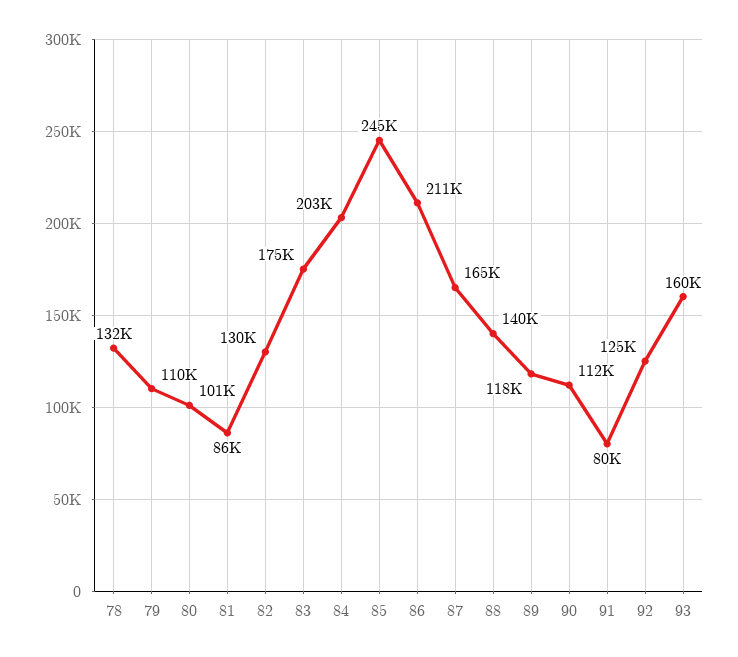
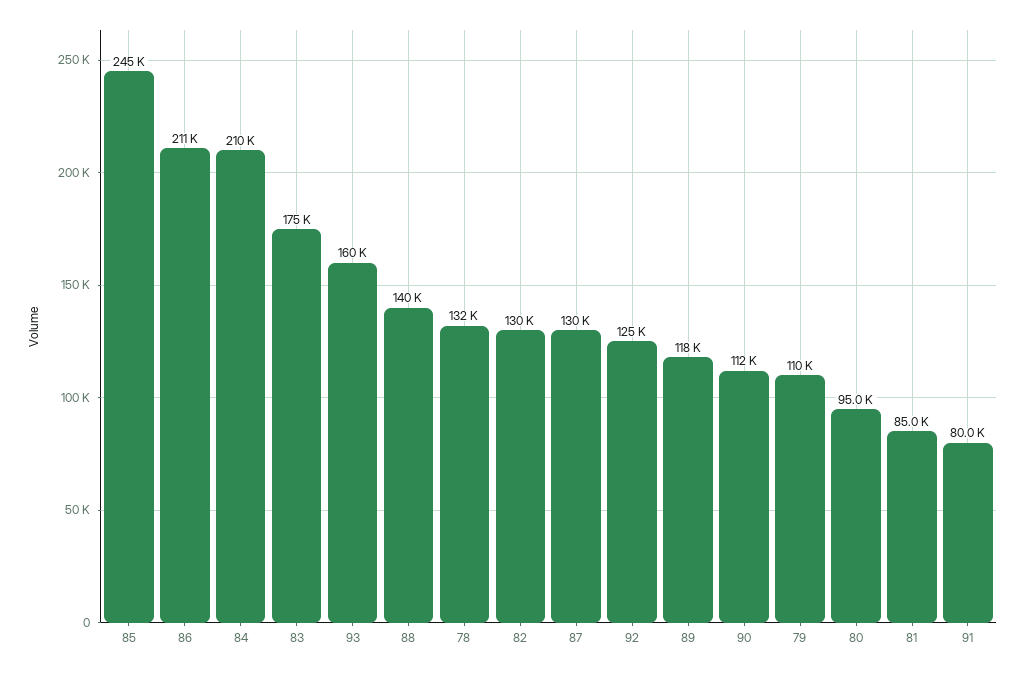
80: 101000 -> 95000
81: 86000 -> 85000
84: 203000 -> 210000
87: 165000 -> 130000

